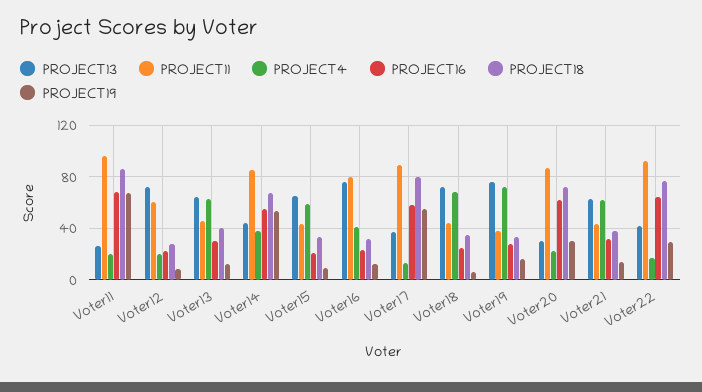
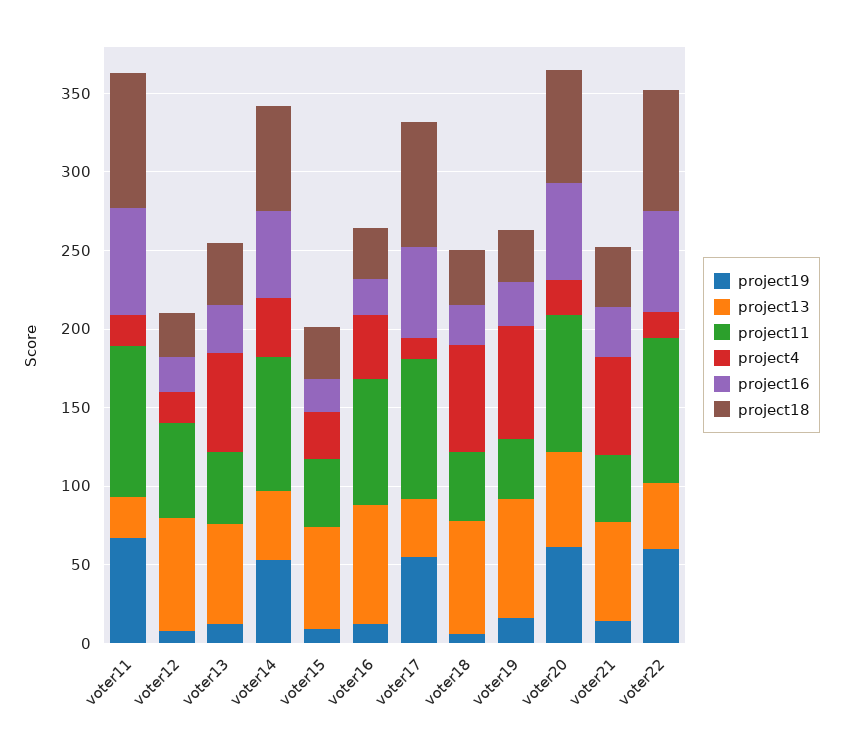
PROJECT4, Voter15: 60 -> 30
PROJECT13, Voter20: 30 -> 60
PROJECT19, Voter20: 30 -> 60
PROJECT19, Voter22: 30 -> 60

